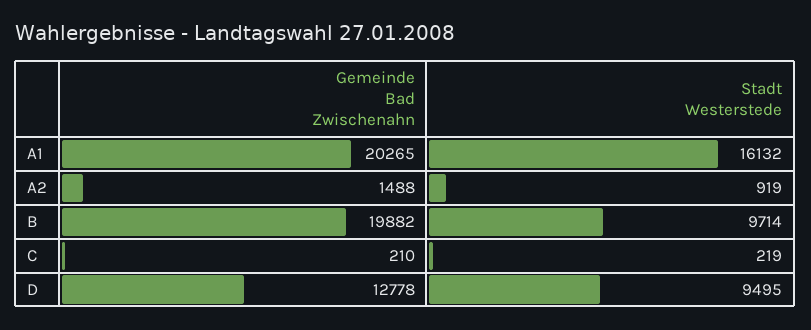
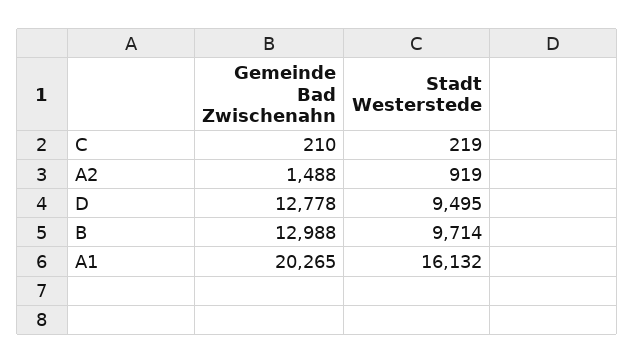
Gemeinde Bad Zwischenahn, B: 19882 -> 12988

